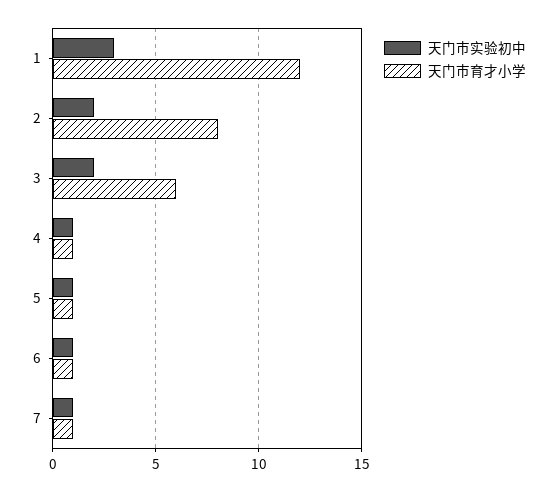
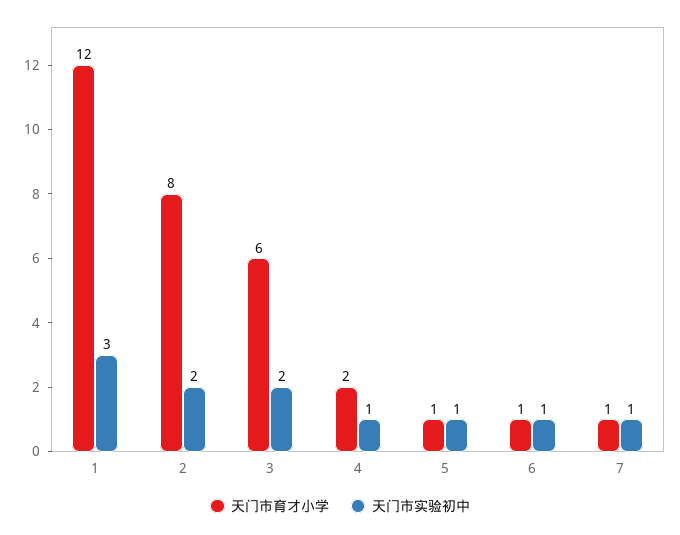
天门市育才小学, 4: 1 -> 2

